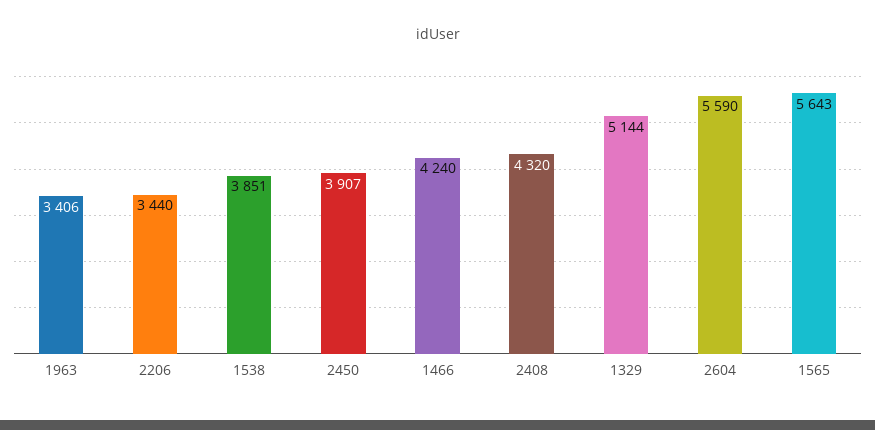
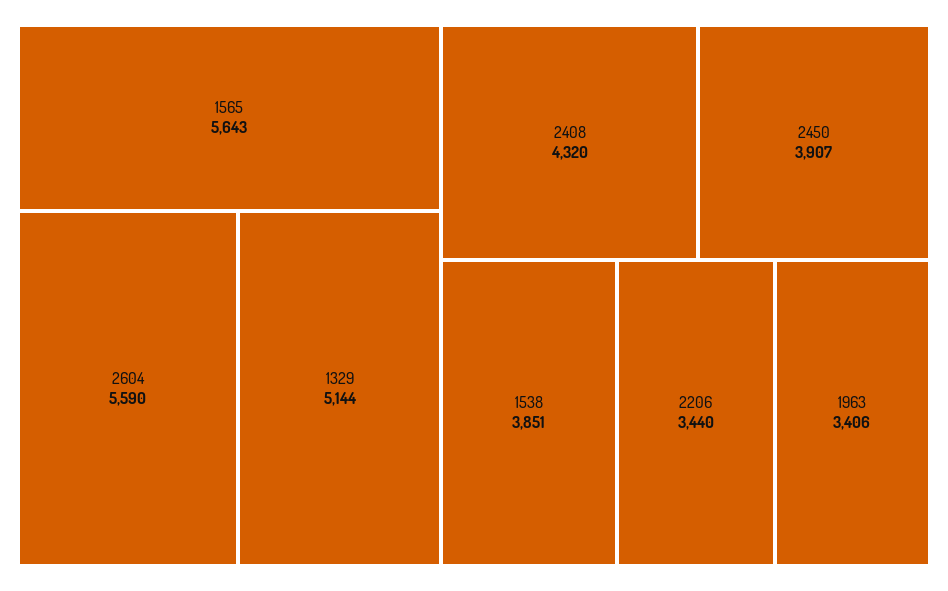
1466: 4240 -> none

